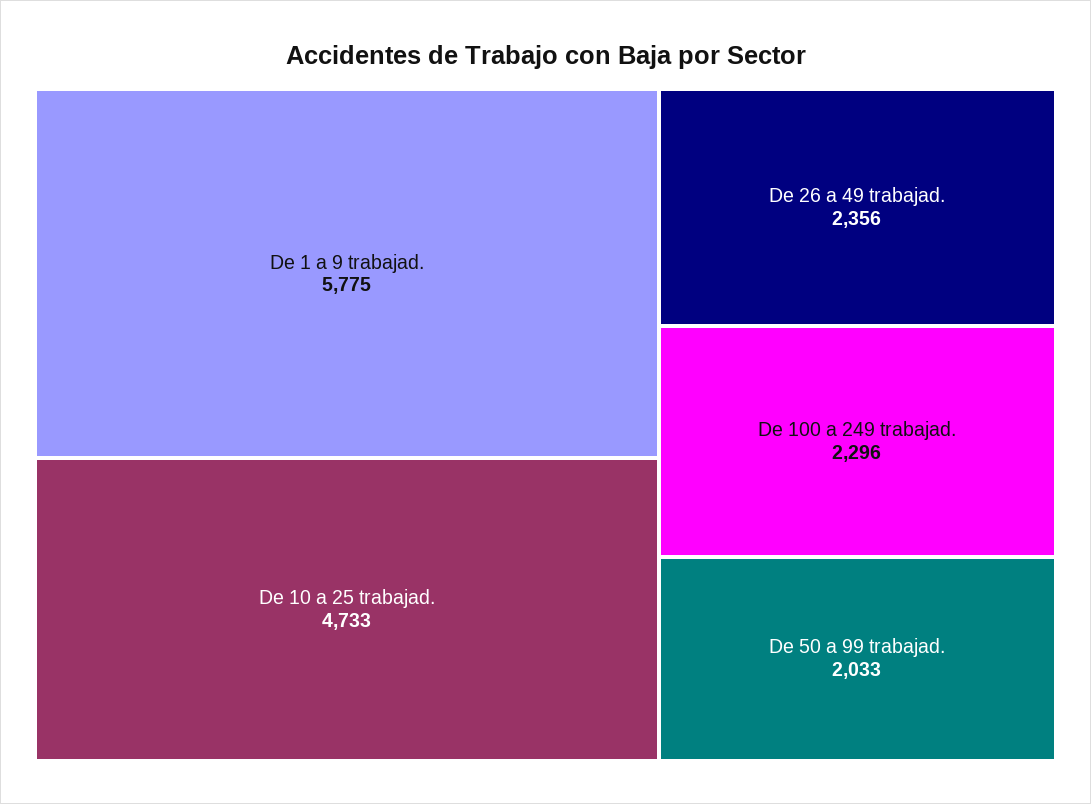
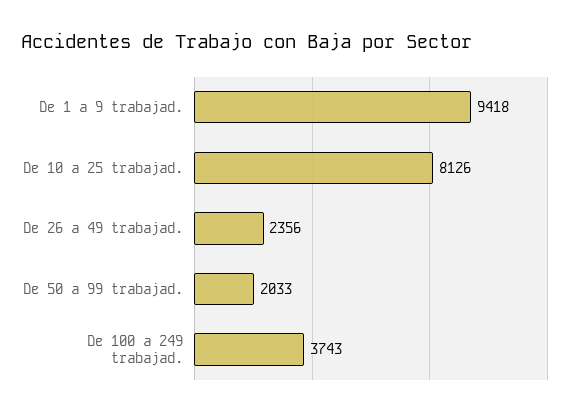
De 1 a 9 trabajad.: 5775 -> 9418
De 10 a 25 trabajad.: 4733 -> 8126
De 100 a 249 trabajad.: 2296 -> 3743

